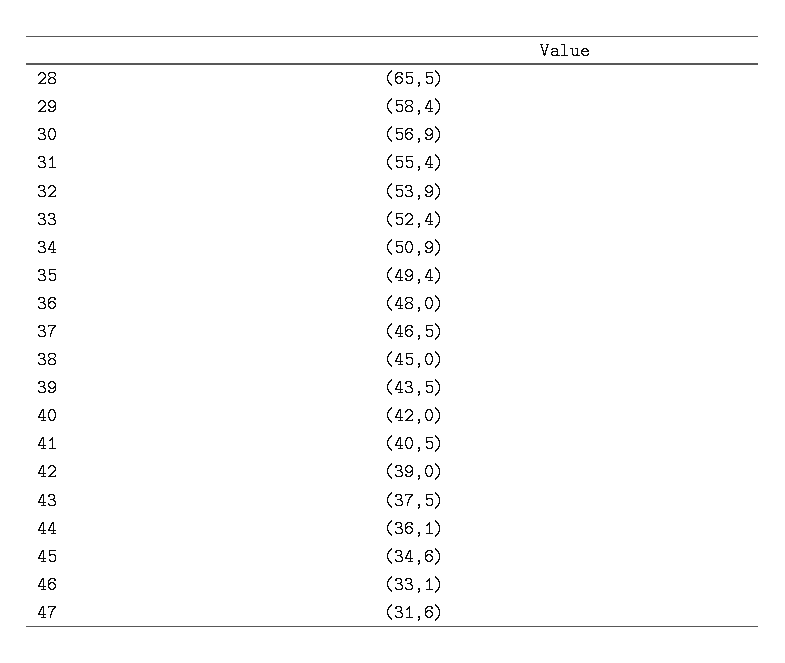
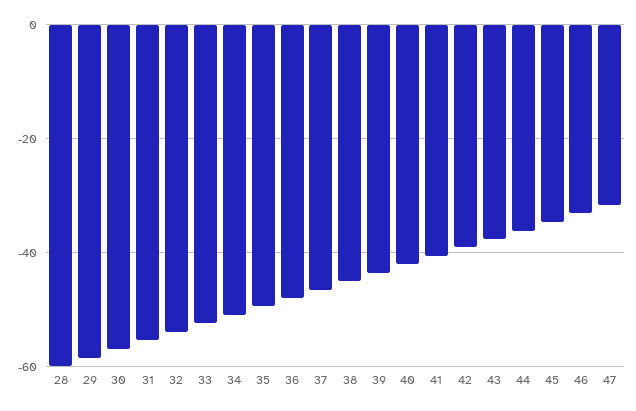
28: -65.5 -> -60

